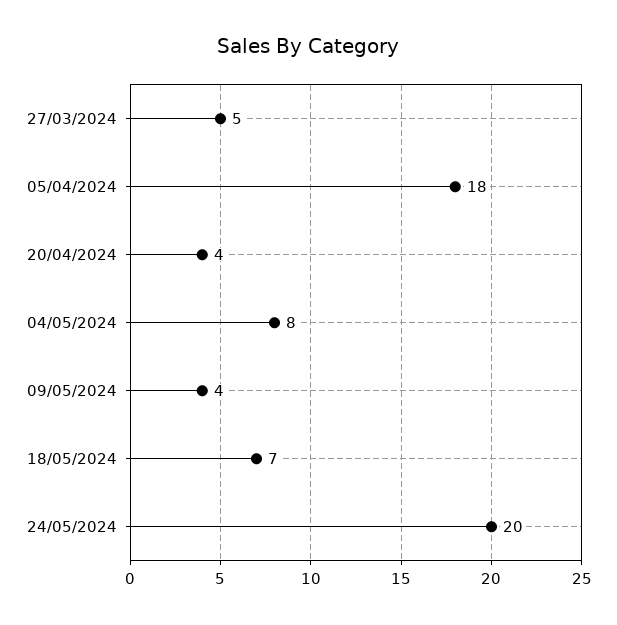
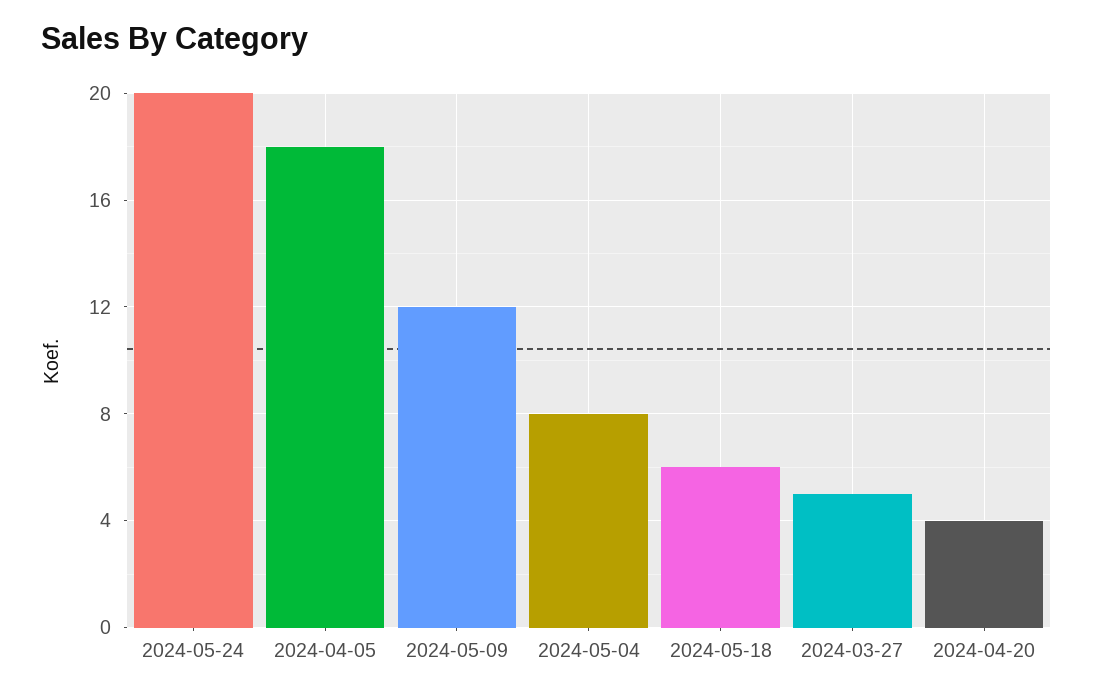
09/05/2024: 4 -> 12
18/05/2024: 7 -> 6

